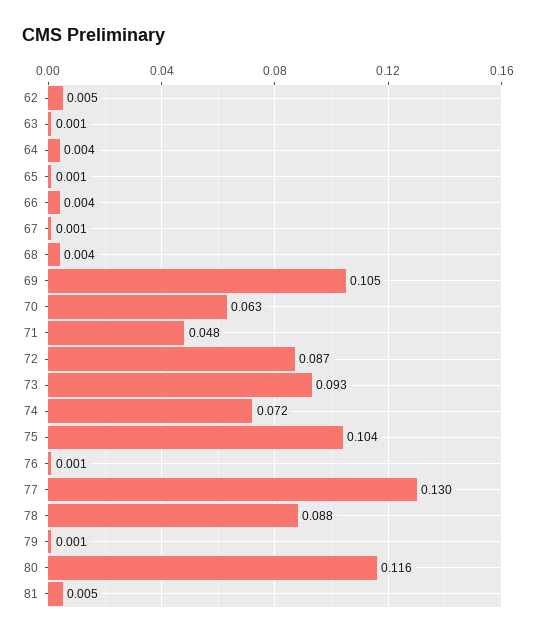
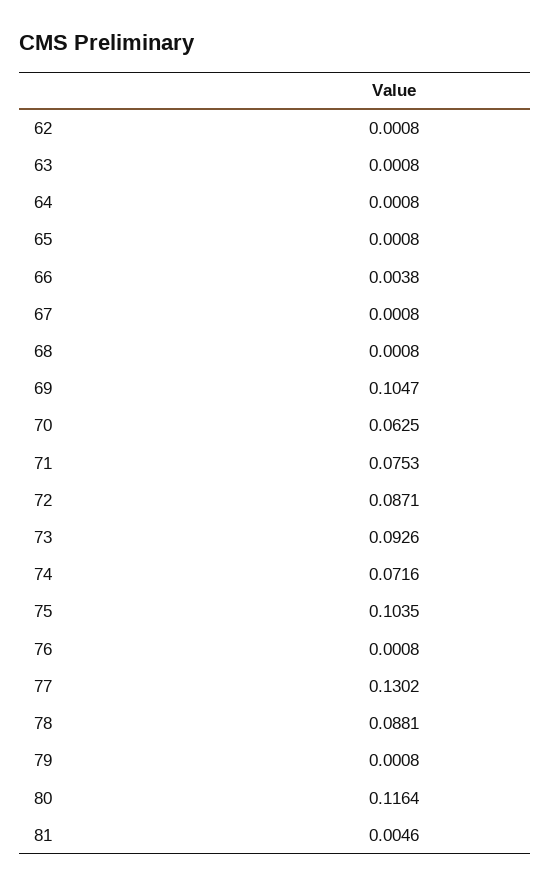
62: 0.005 -> 0.0008
64: 0.004 -> 0.0008
68: 0.004 -> 0.0008
71: 0.048 -> 0.0753

